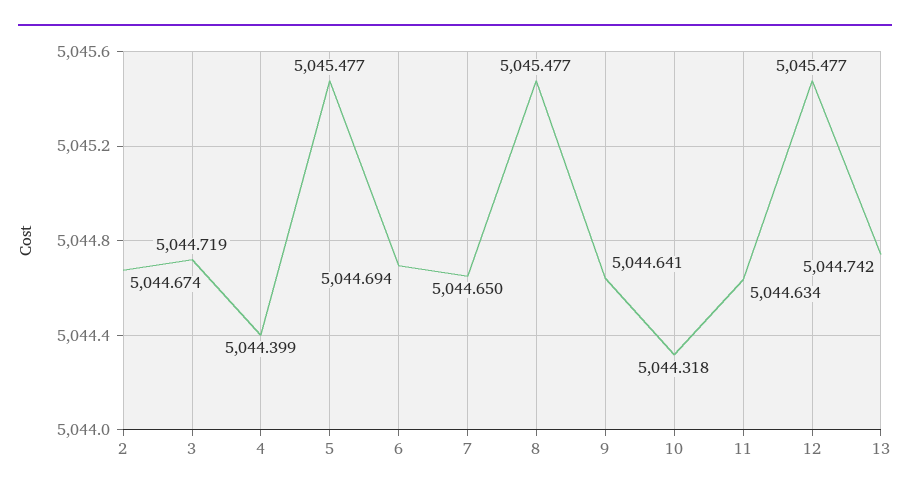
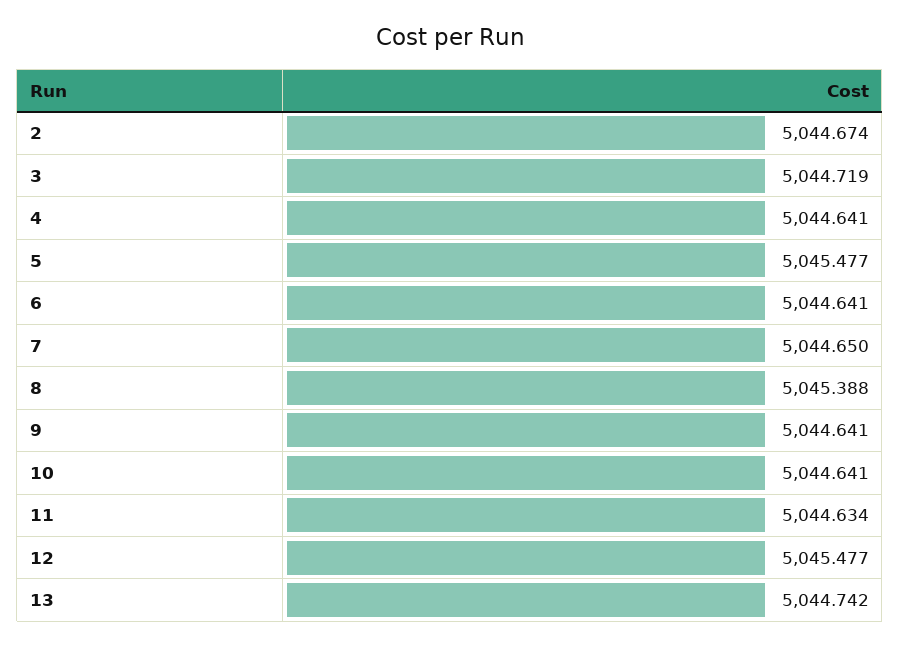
4: 5044.399 -> 5044.641
6: 5044.694 -> 5044.641
8: 5045.477 -> 5045.388
10: 5044.318 -> 5044.641

